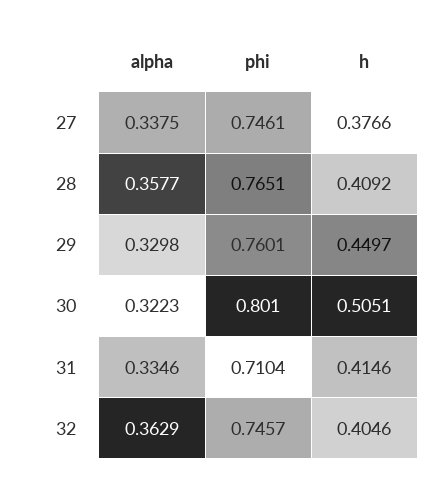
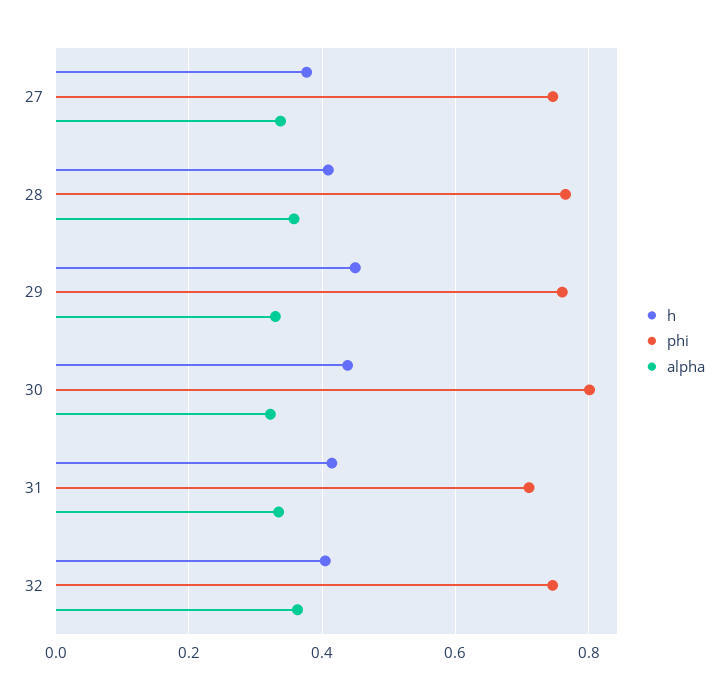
h, 30: 0.5051 -> 0.44

